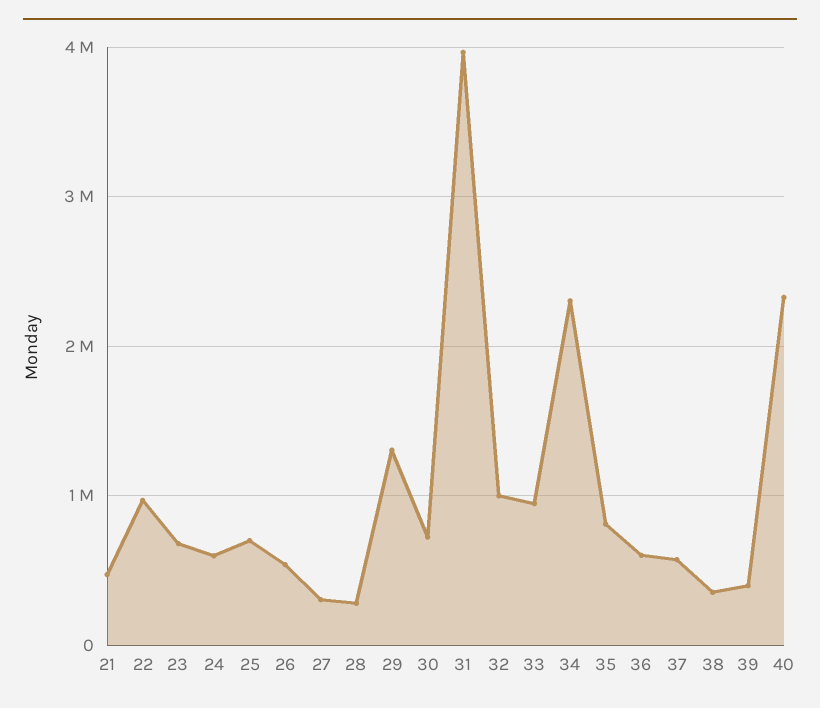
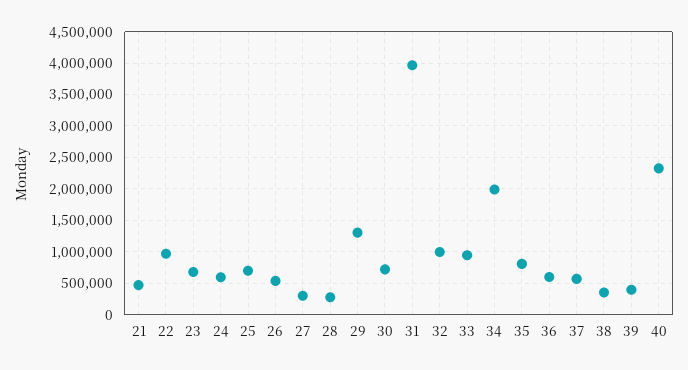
34: 2300000 -> 2000000

